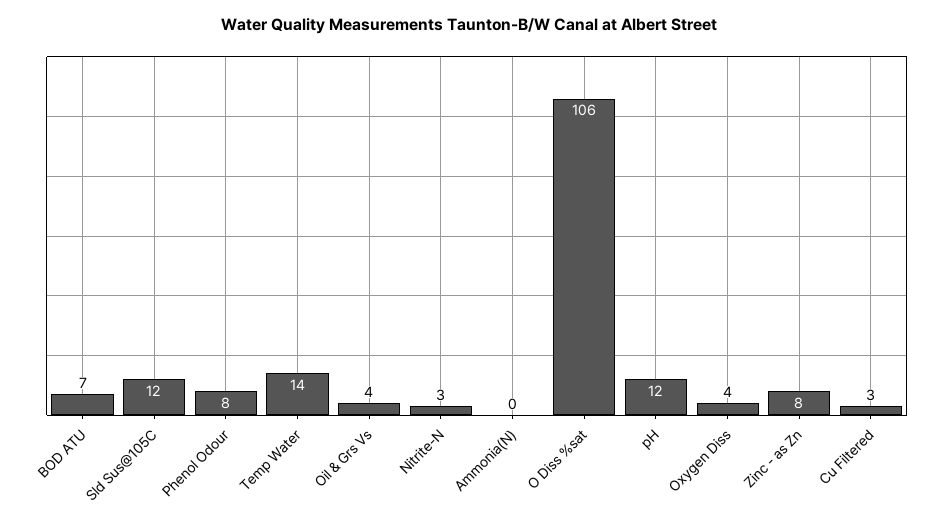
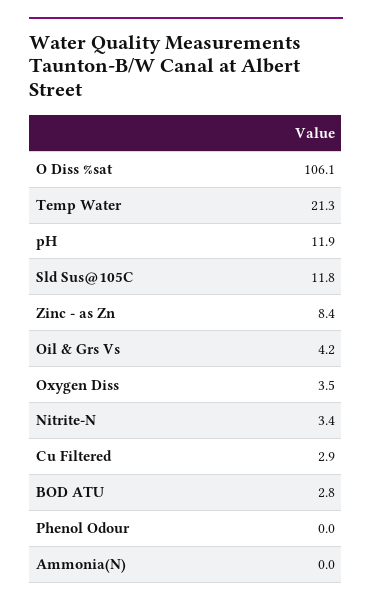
BOD ATU: 7 -> 2.8
Phenol Odour: 8 -> 0
Temp Water: 14 -> 21.3

